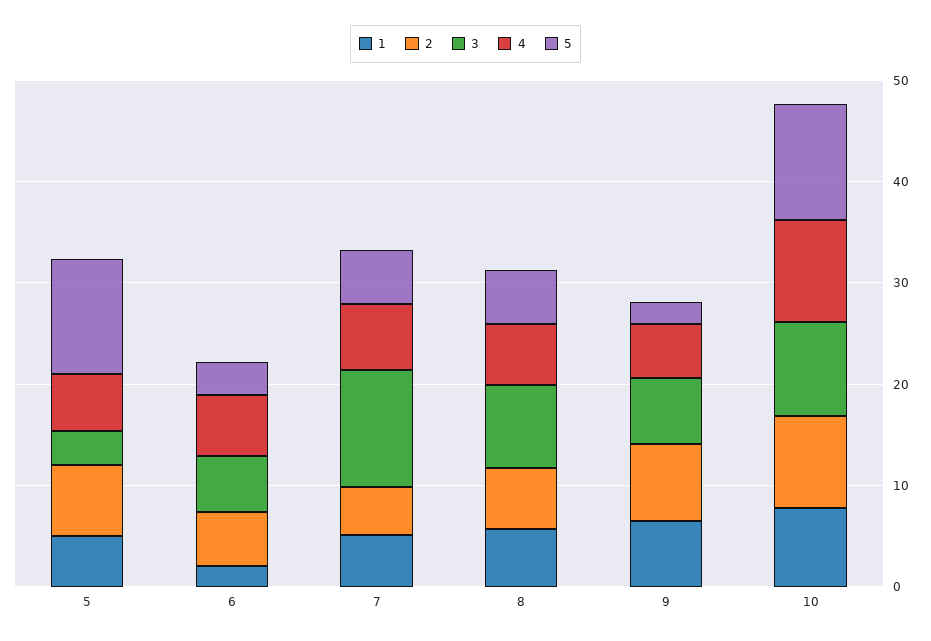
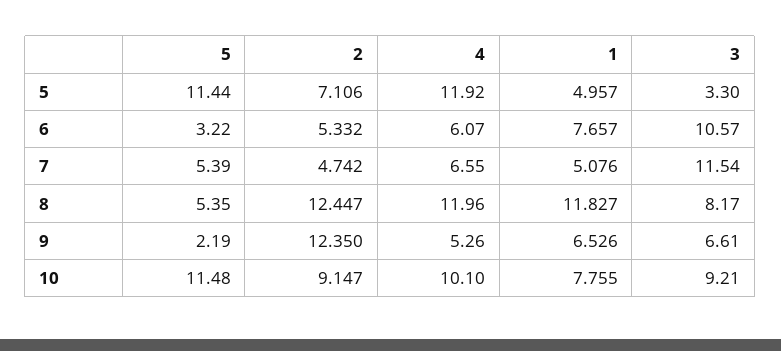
4, 5: 6 -> 11.92
1, 6: 2 -> 7.657
3, 6: 6 -> 10.57
1, 8: 6 -> 11.827
2, 8: 6 -> 12.447
4, 8: 6 -> 11.96
2, 9: 8 -> 12.35

